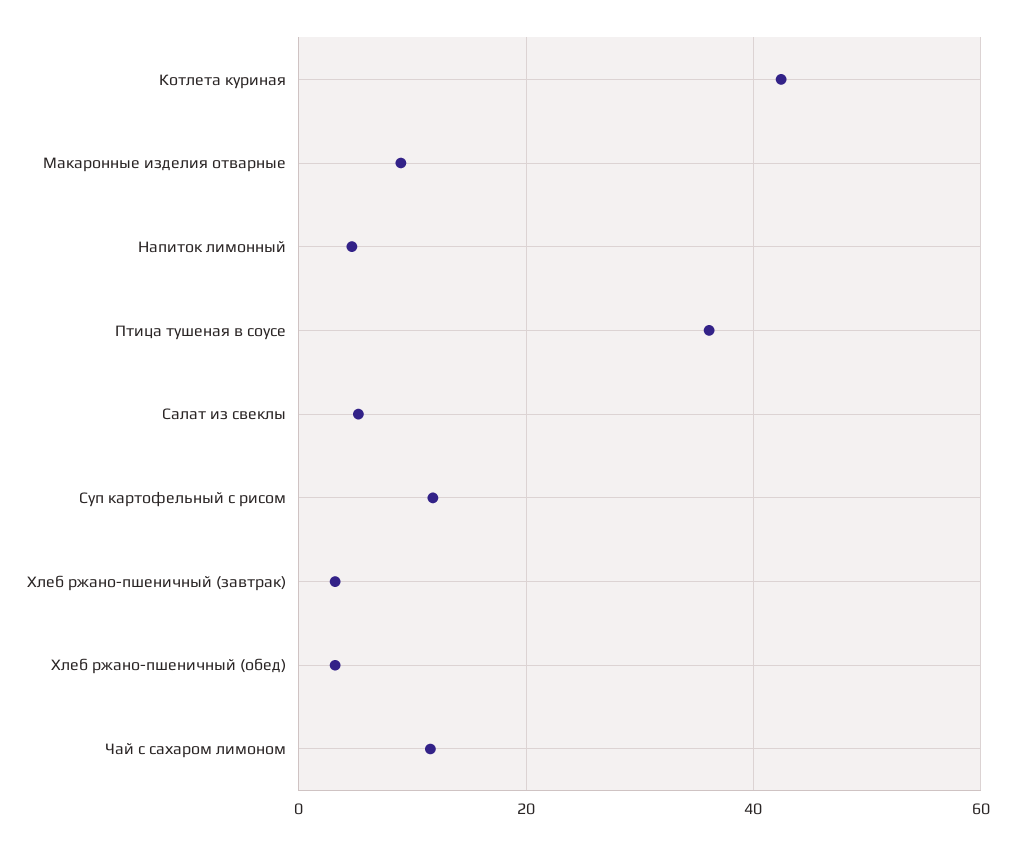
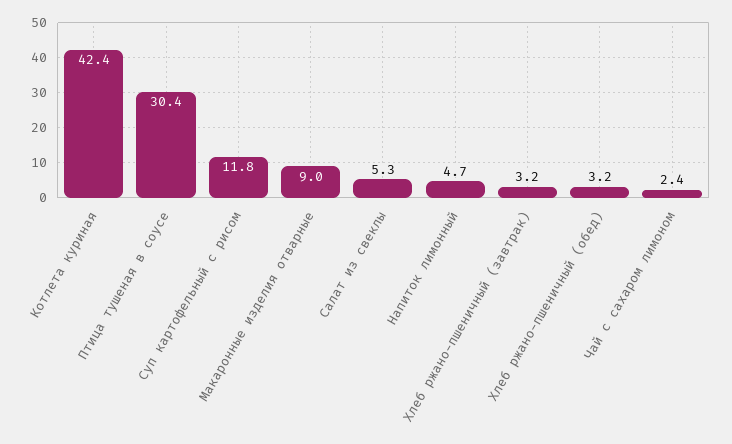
Птица тушеная в соусе: 36 -> 30.4
Чай с сахаром лимоном: 12 -> 2.4

